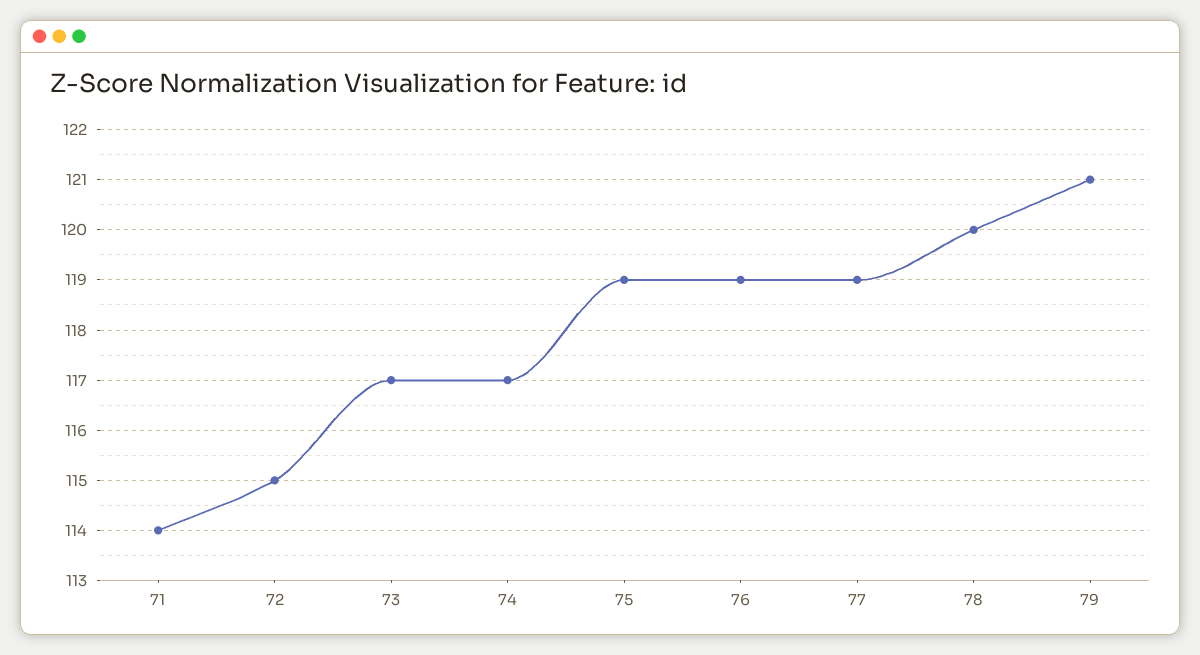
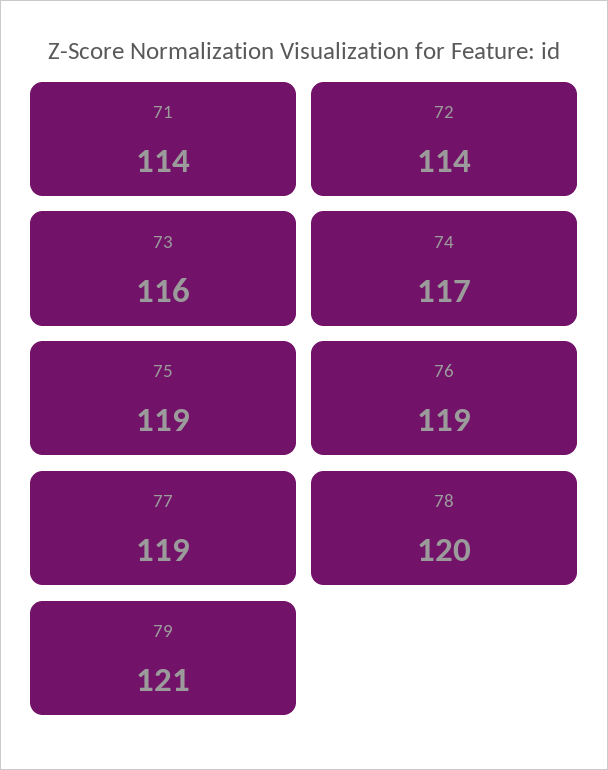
72: 115 -> 114
73: 117 -> 116

